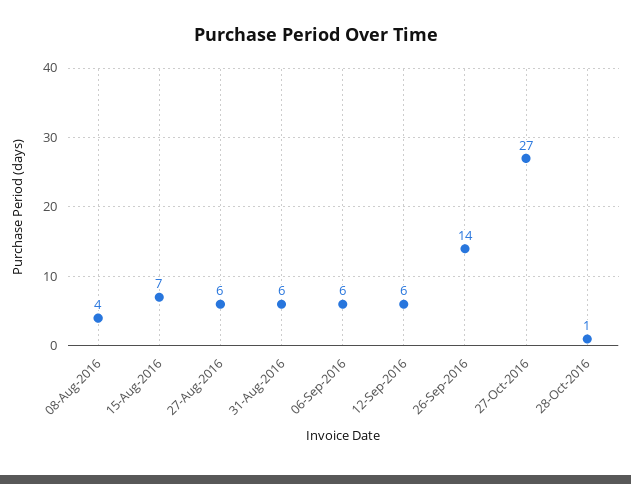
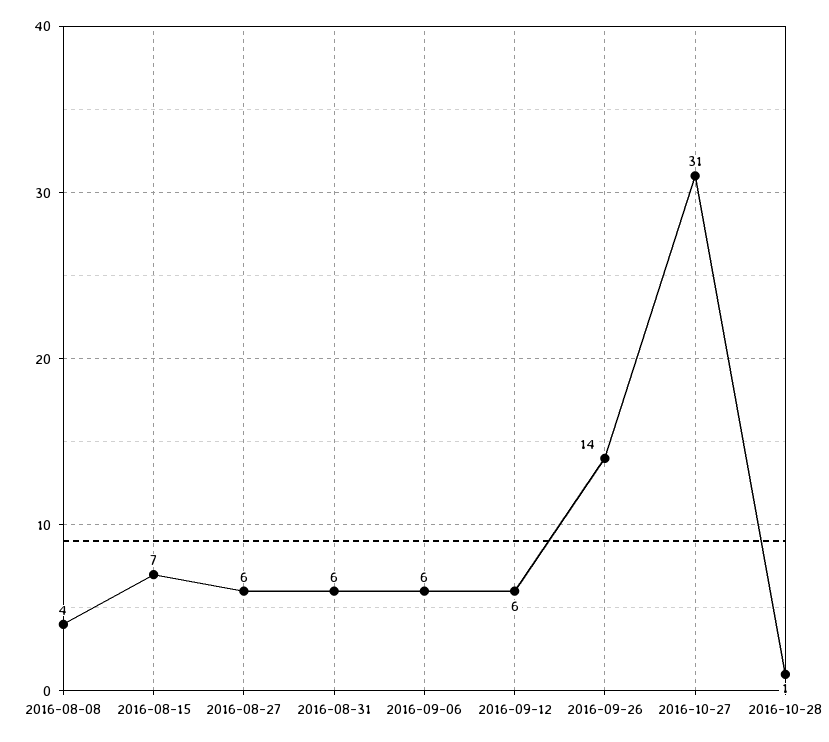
27-Oct-2016: 27 -> 31

